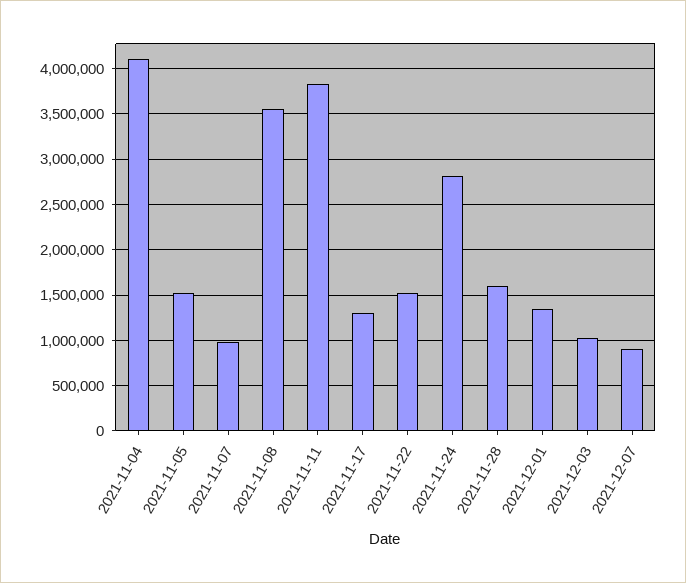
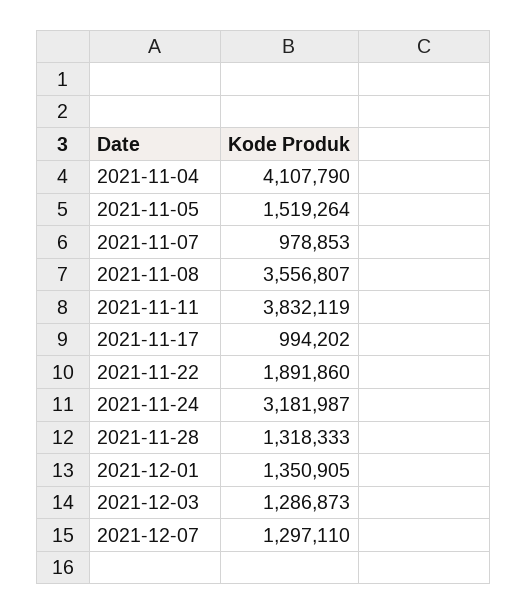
2021-11-17: 1300000 -> 994202
2021-11-22: 1500000 -> 1891860
2021-11-24: 2800000 -> 3181987
2021-11-28: 1600000 -> 1318333
2021-12-03: 1000000 -> 1286873
2021-12-07: 900000 -> 1297110

